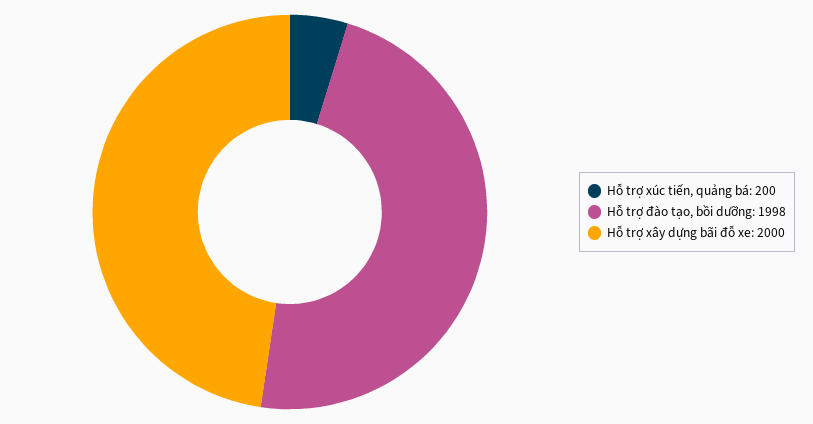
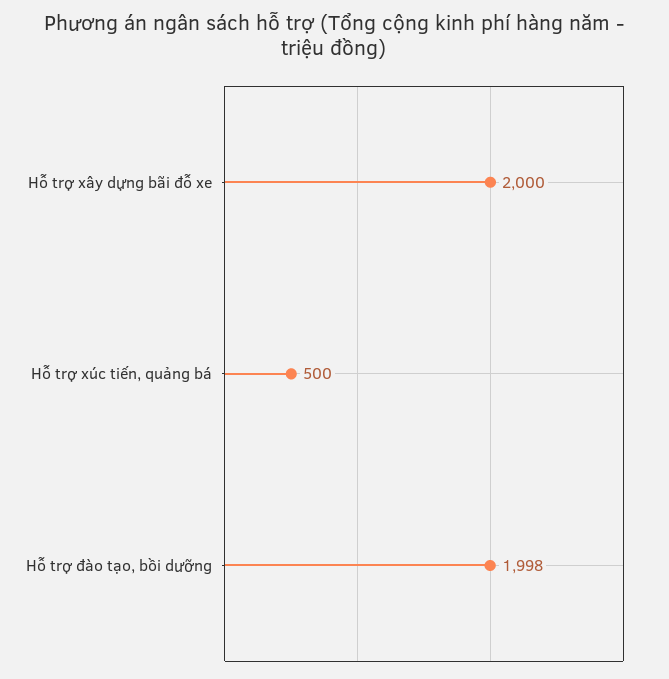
Hỗ trợ xúc tiến, quảng bá: 200 -> 500

